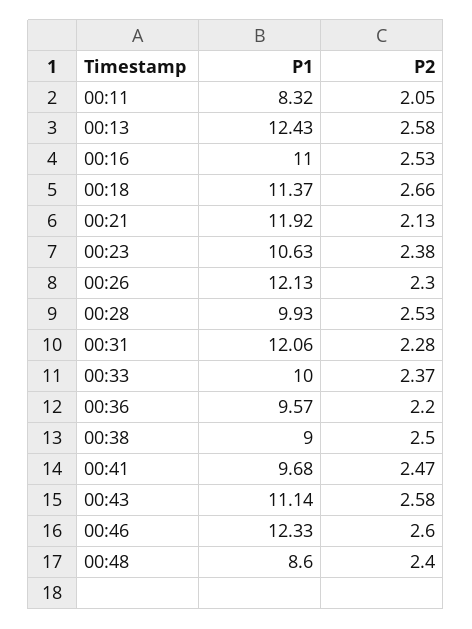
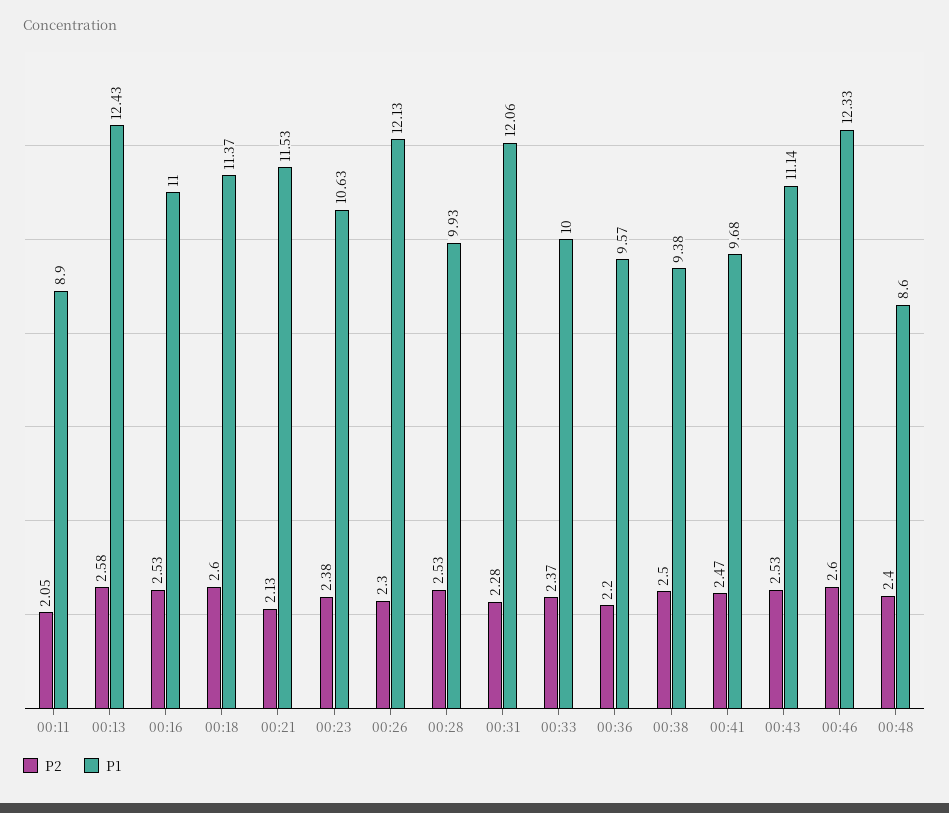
P1, 00:11: 8.32 -> 8.9
P2, 00:18: 2.66 -> 2.6
P1, 00:21: 11.92 -> 11.53
P1, 00:38: 9 -> 9.38
P2, 00:43: 2.58 -> 2.53

